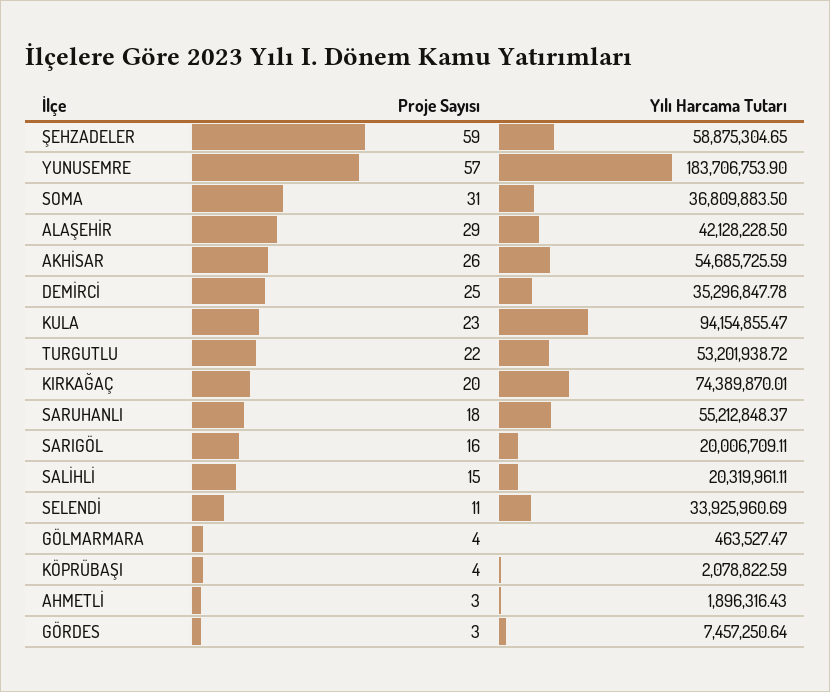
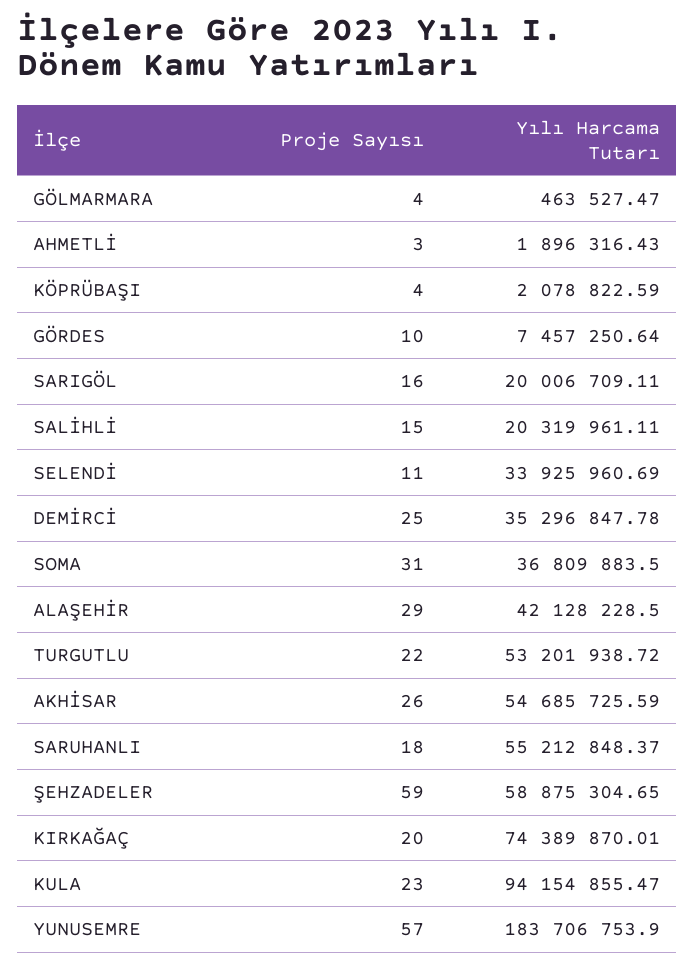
Proje Sayısı, GÖRDES: 3 -> 10

